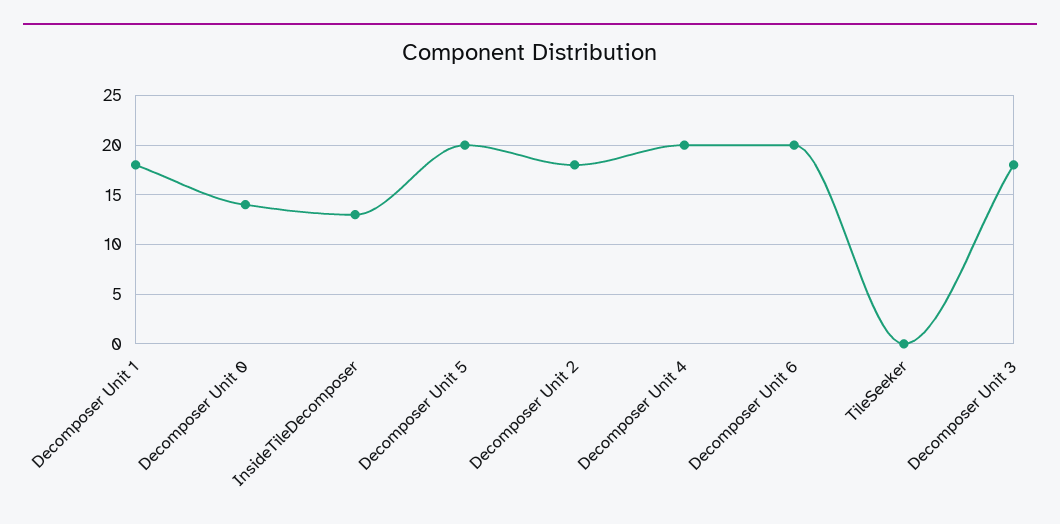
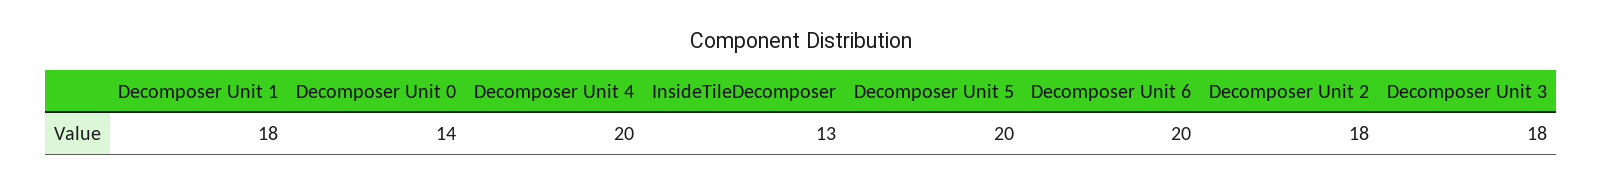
TileSeeker: 0 -> none

